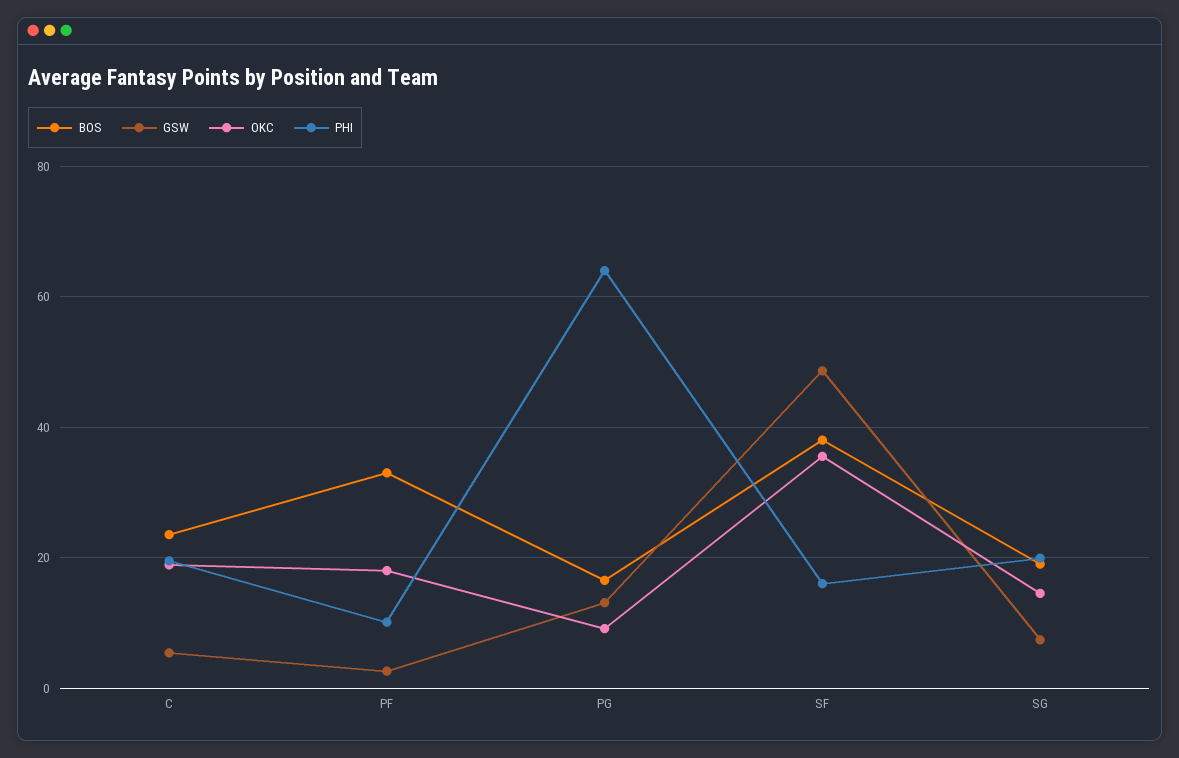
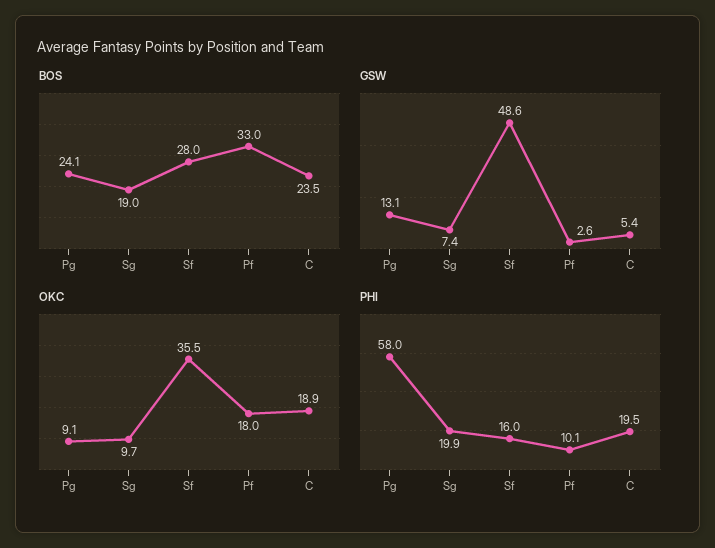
BOS, PG: 16 -> 24.1
PHI, PG: 64 -> 58
BOS, SF: 38 -> 28
OKC, SG: 14 -> 9.7

